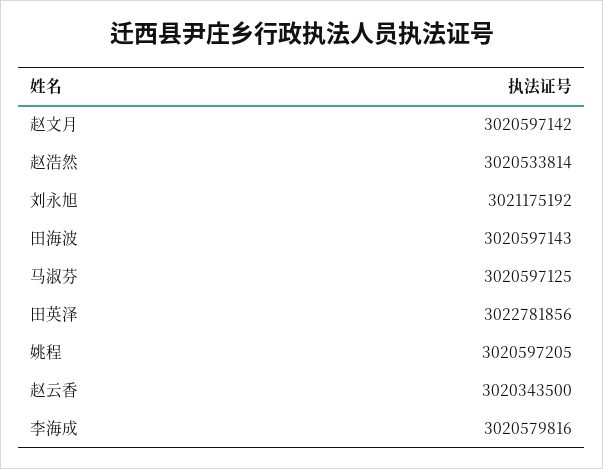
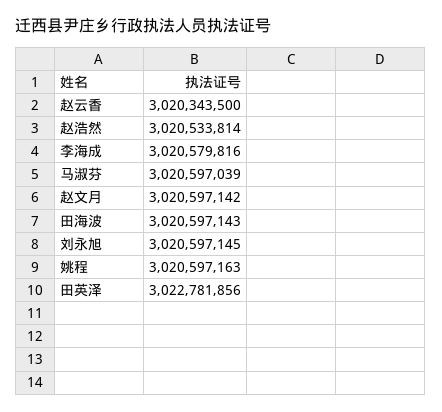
刘永旭: 3021175192 -> 3020597145
马淑芬: 3020597125 -> 3020597039
姚程: 3020597205 -> 3020597163

